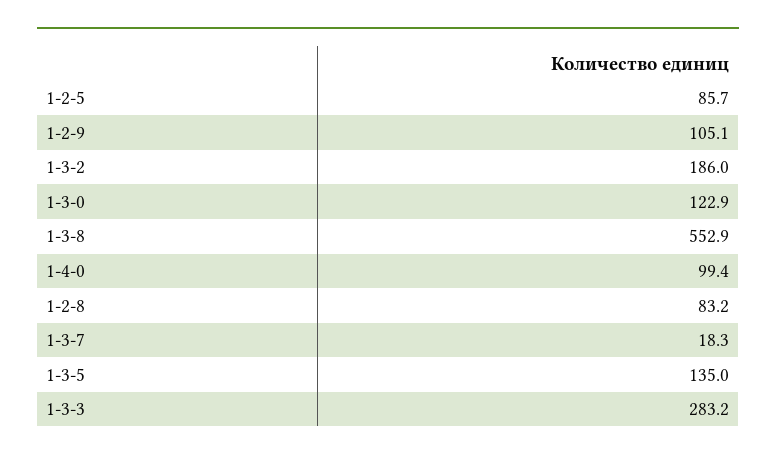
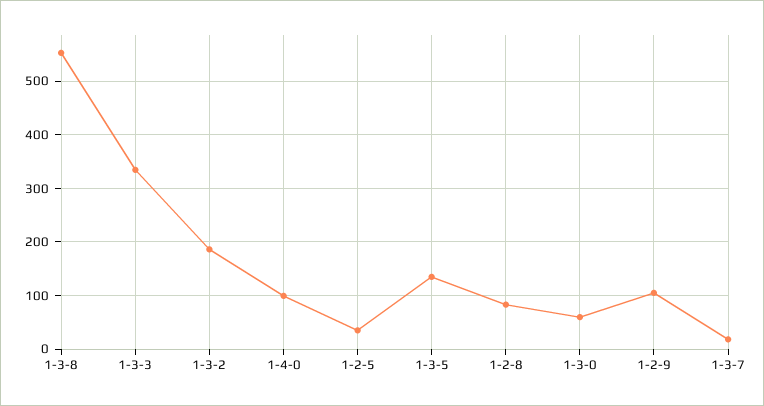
1-2-5: 85.7 -> 40
1-3-0: 122.9 -> 60
1-3-3: 283.2 -> 340

